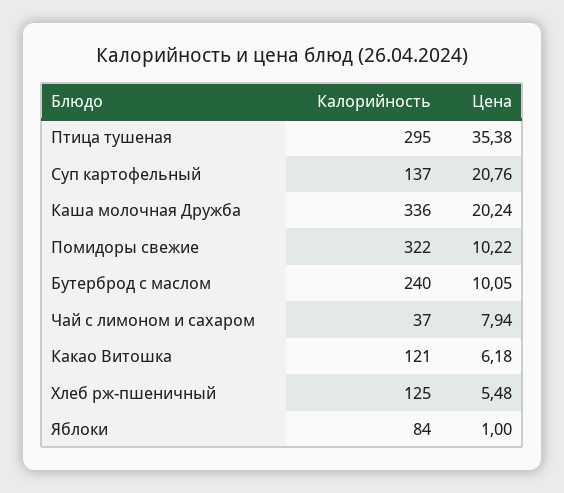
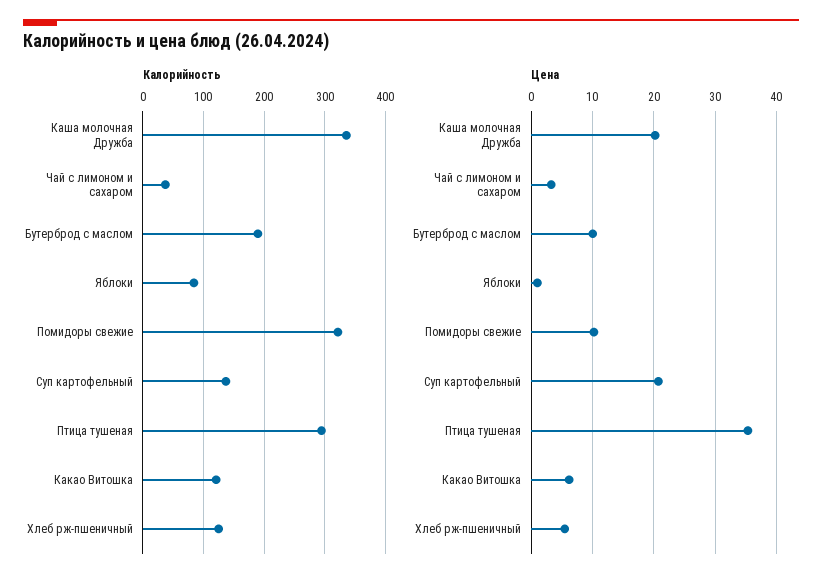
Калорийность, Бутерброд с маслом: 240 -> 190
Цена, Чай с лимоном и сахаром: 7.94 -> 3

